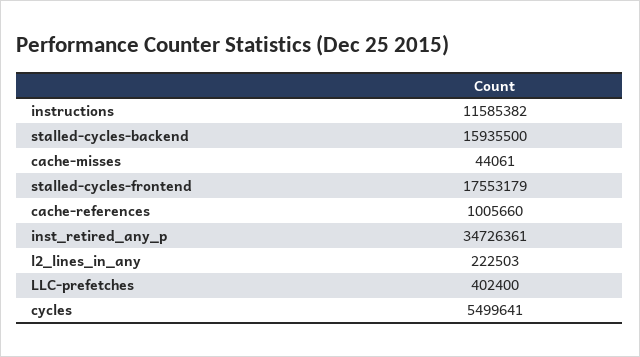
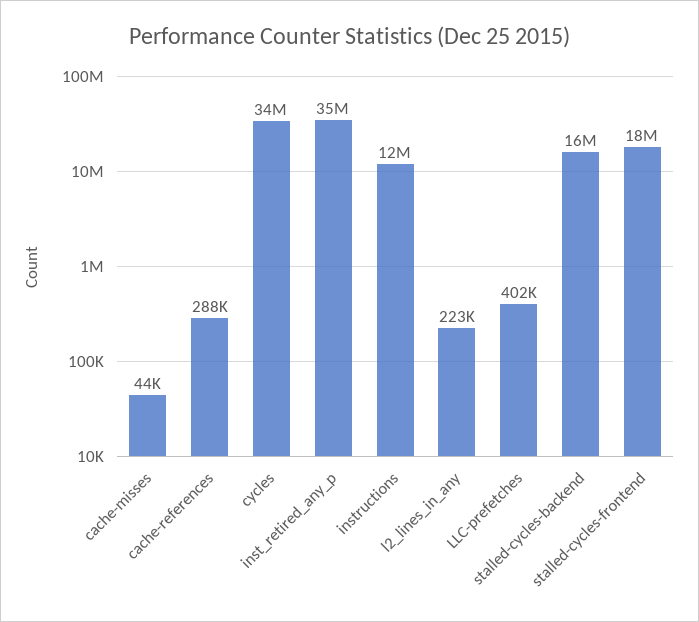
cache-references: 1005660 -> 288000
cycles: 5499641 -> 34000000

